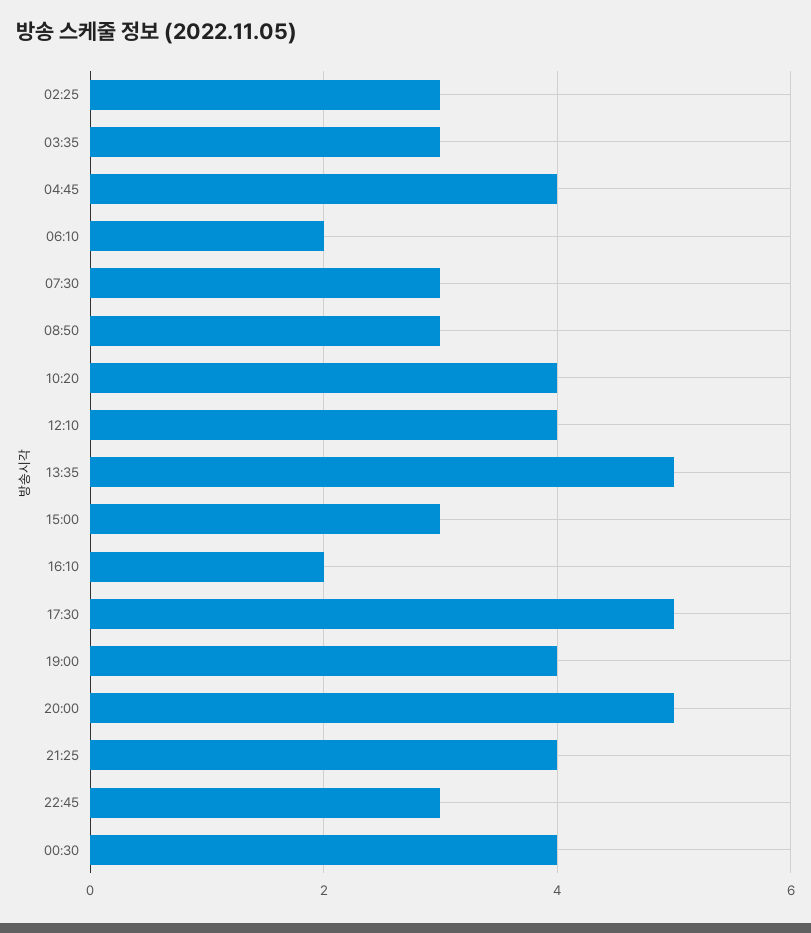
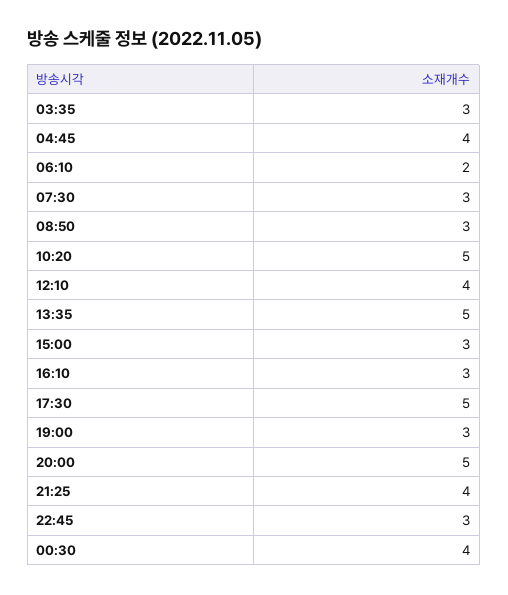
02:25: 3 -> none
10:20: 4 -> 5
16:10: 2 -> 3
19:00: 4 -> 3

